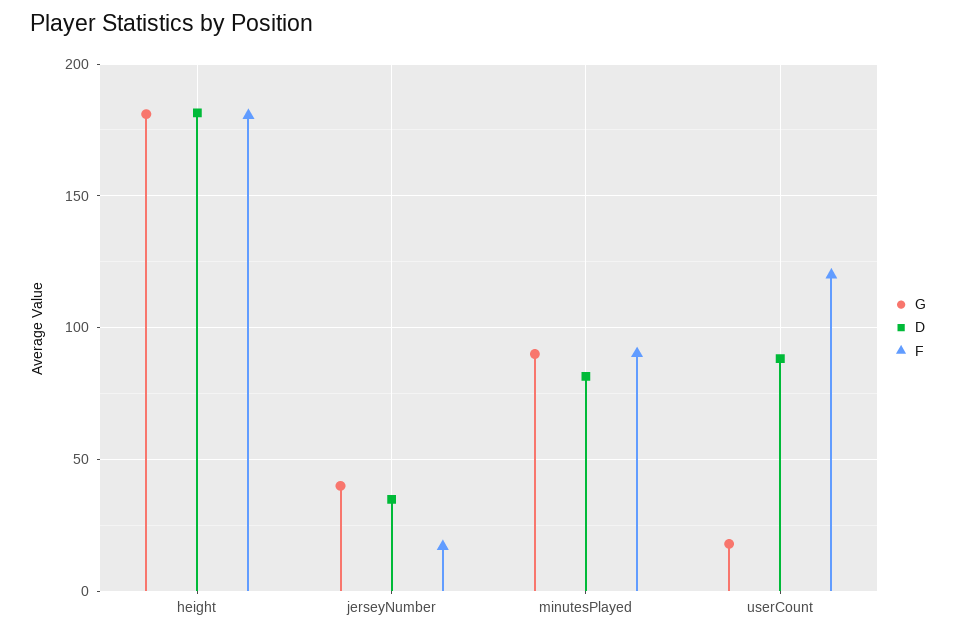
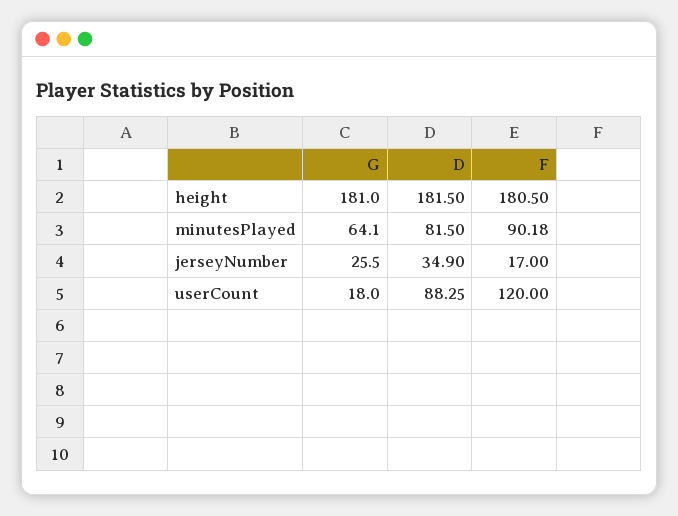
G, jerseyNumber: 40 -> 25.5
G, minutesPlayed: 90 -> 64.1

